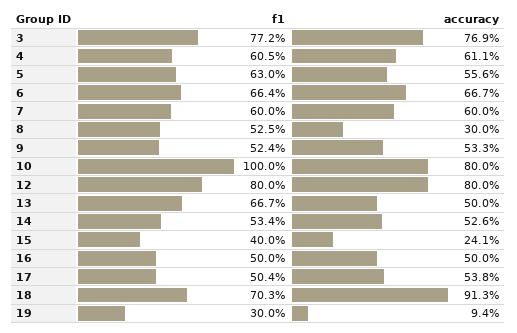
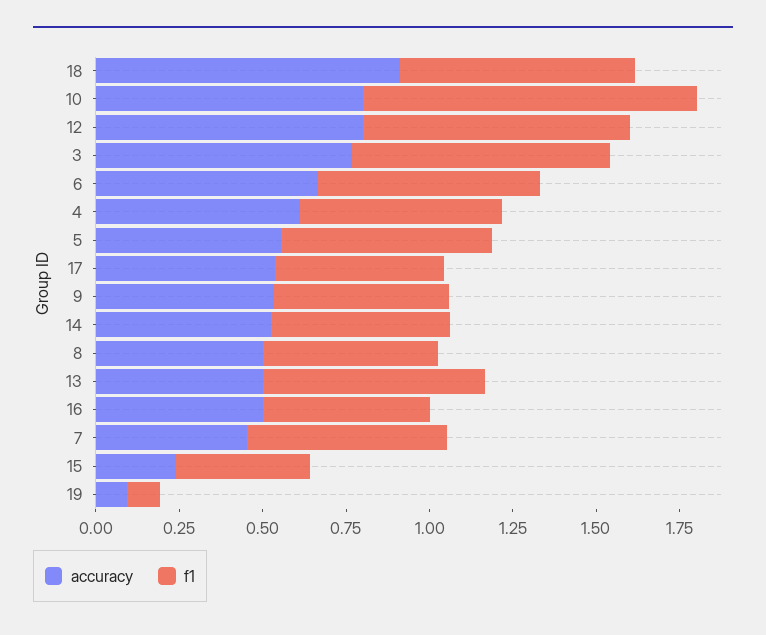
accuracy, 7: 0.6 -> 0.45
accuracy, 8: 0.3 -> 0.5
f1, 19: 0.3 -> 0.1

